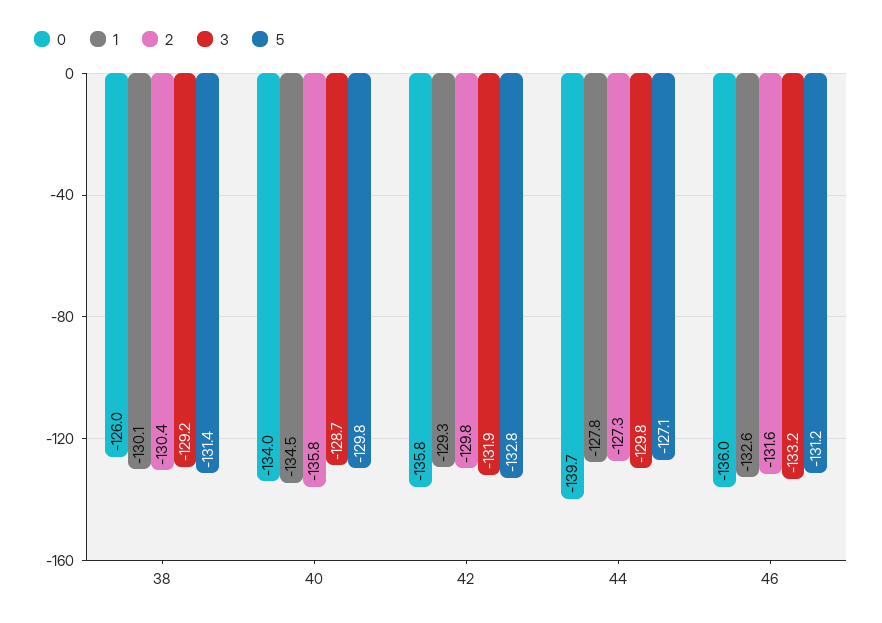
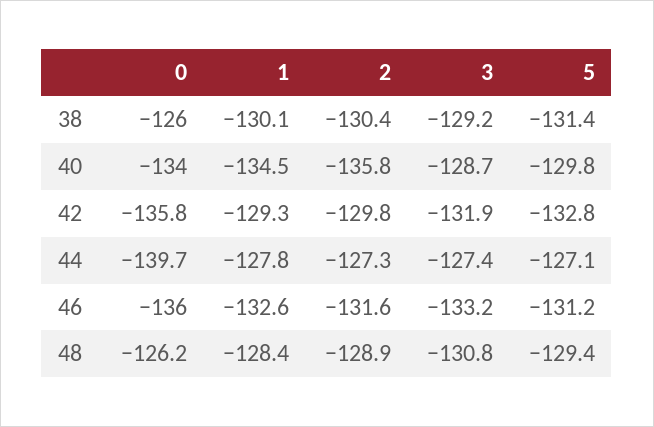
3, 44: -129.8 -> -127.4
0, 48: none -> -126.2
1, 48: none -> -128.4
2, 48: none -> -128.9
3, 48: none -> -130.8
5, 48: none -> -129.4

